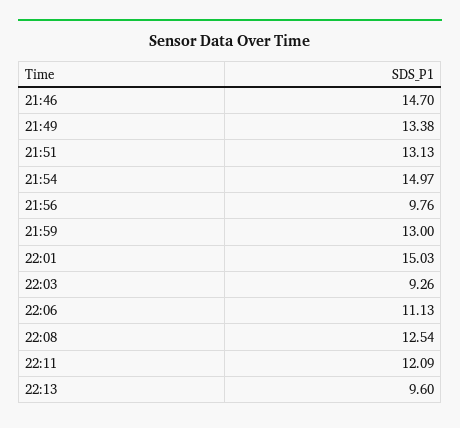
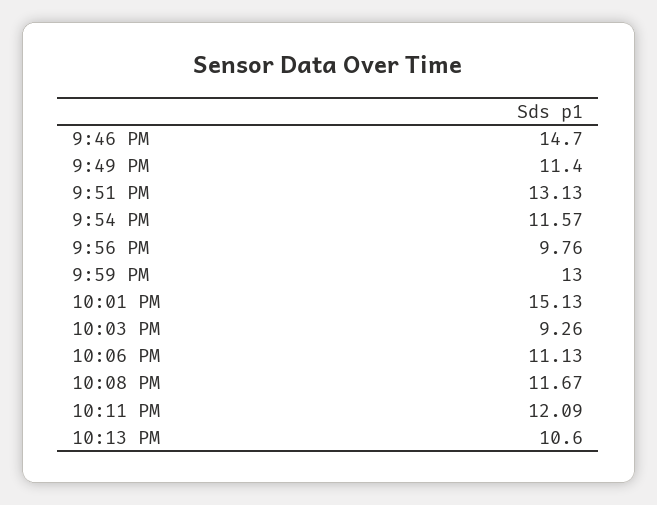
21:49: 13.38 -> 11.4
21:54: 14.97 -> 11.57
22:01: 15.03 -> 15.13
22:08: 12.54 -> 11.67
22:13: 9.6 -> 10.6

